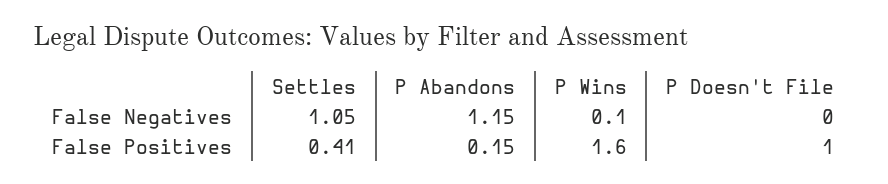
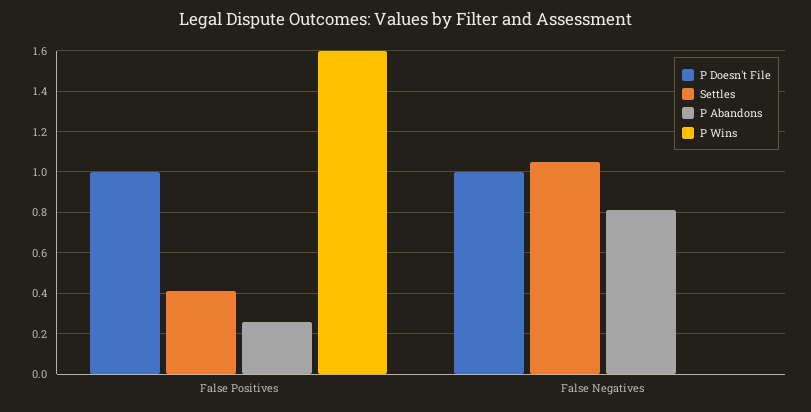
P Abandons, False Negatives: 1.15 -> 0.8
P Wins, False Negatives: 0.1 -> 0
P Doesn't File, False Negatives: 0 -> 1
P Abandons, False Positives: 0.15 -> 0.25

